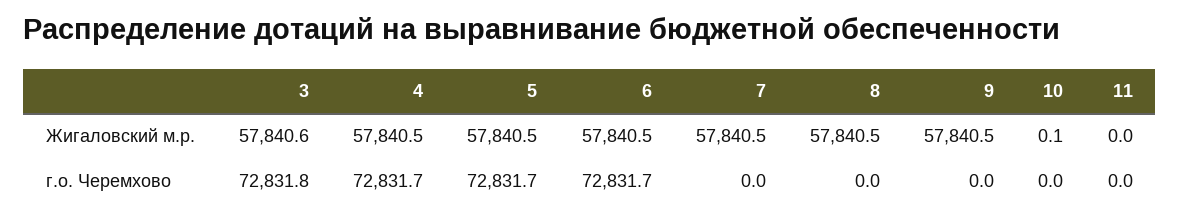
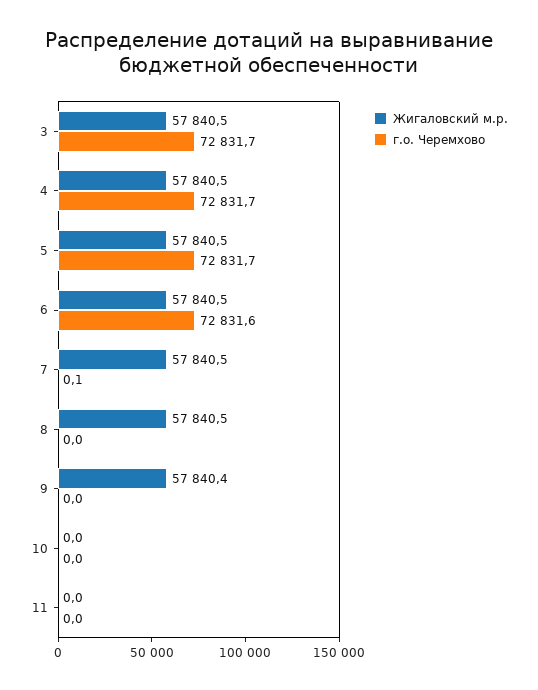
Жигаловский м.р., 3: 57840.6 -> 57840.5
Жигаловский м.р., 9: 57840.5 -> 57840.4
Жигаловский м.р., 10: 0.1 -> 0
г.о. Черемхово, 3: 72831.8 -> 72831.7
г.о. Черемхово, 6: 72831.7 -> 72831.6
г.о. Черемхово, 7: 0 -> 0.1

